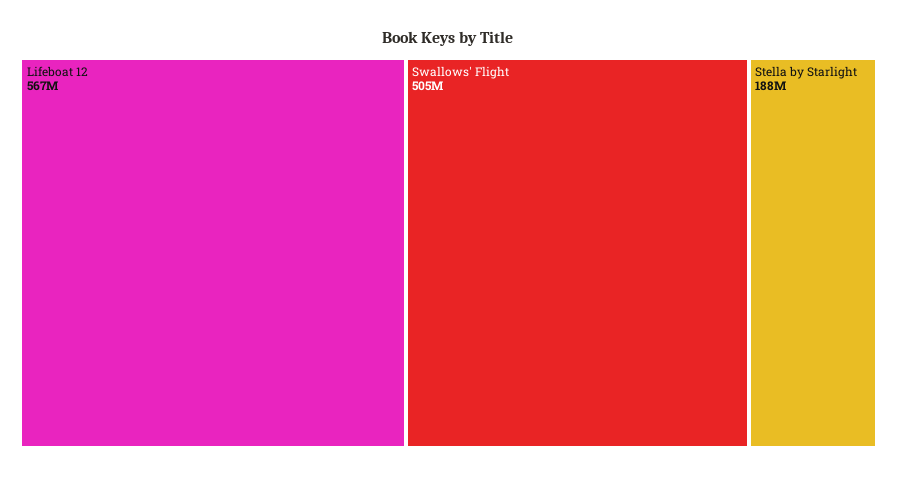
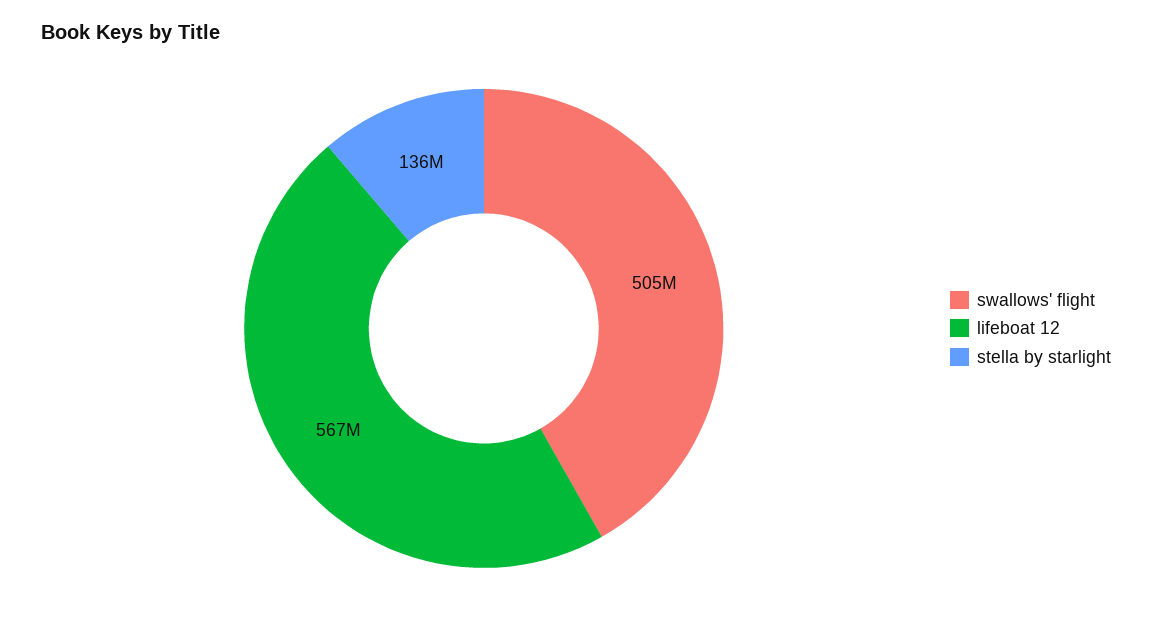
Stella by Starlight: 188000000 -> 136000000

